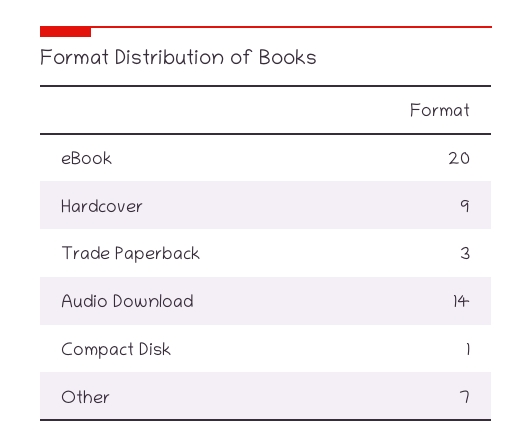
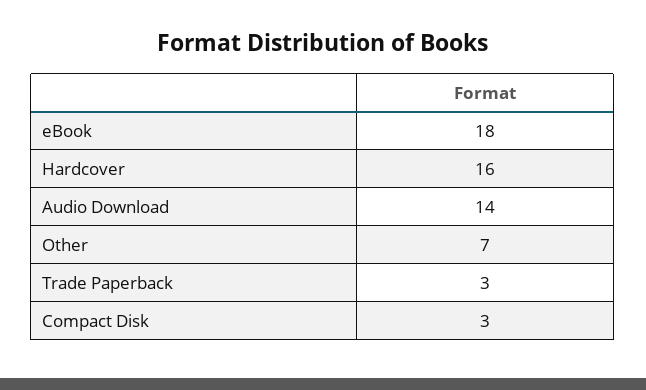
eBook: 20 -> 18
Hardcover: 9 -> 16
Compact Disk: 1 -> 3

